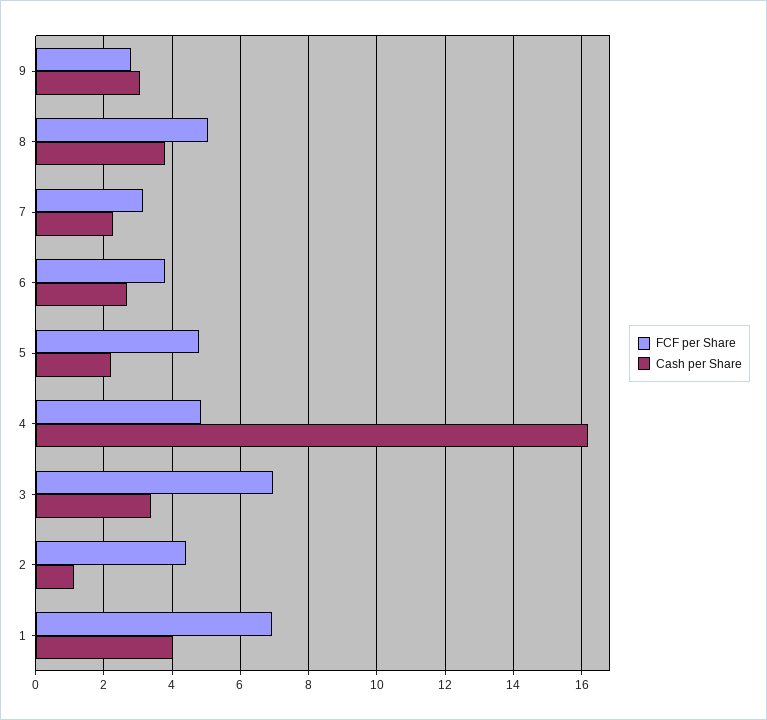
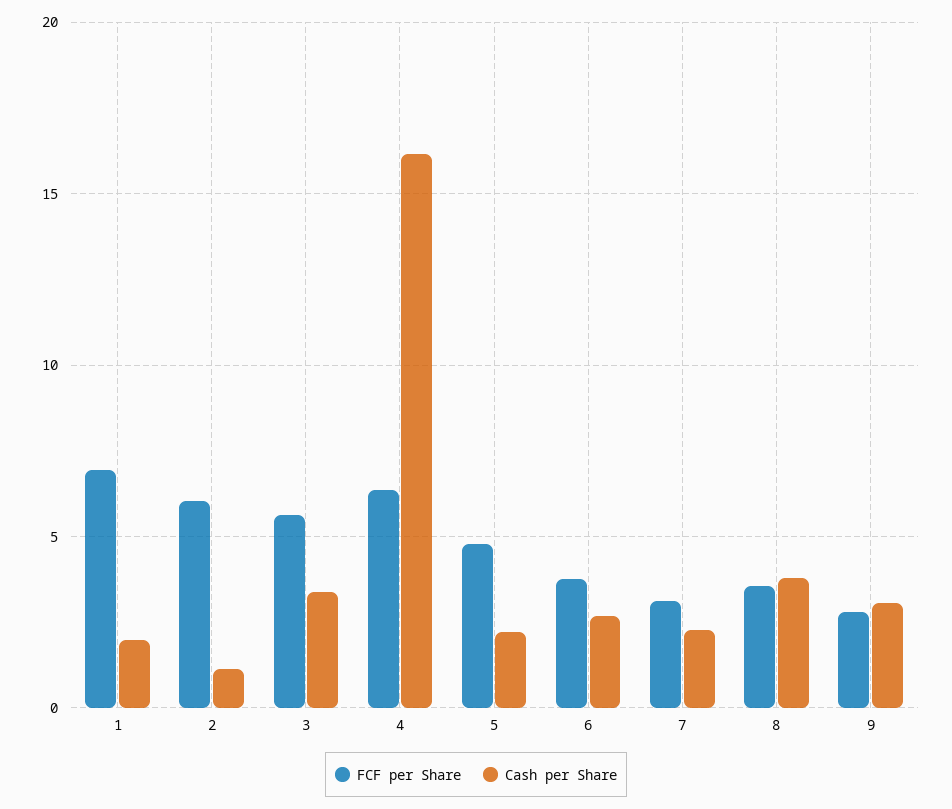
FCF per Share, 8: 5 -> 3.5
FCF per Share, 4: 4.8 -> 6.5
FCF per Share, 3: 7 -> 5.5
FCF per Share, 2: 4.4 -> 6
Cash per Share, 1: 4 -> 2

